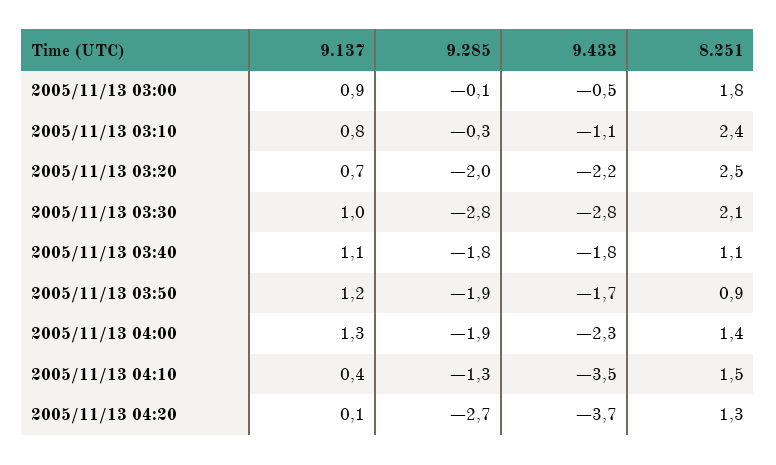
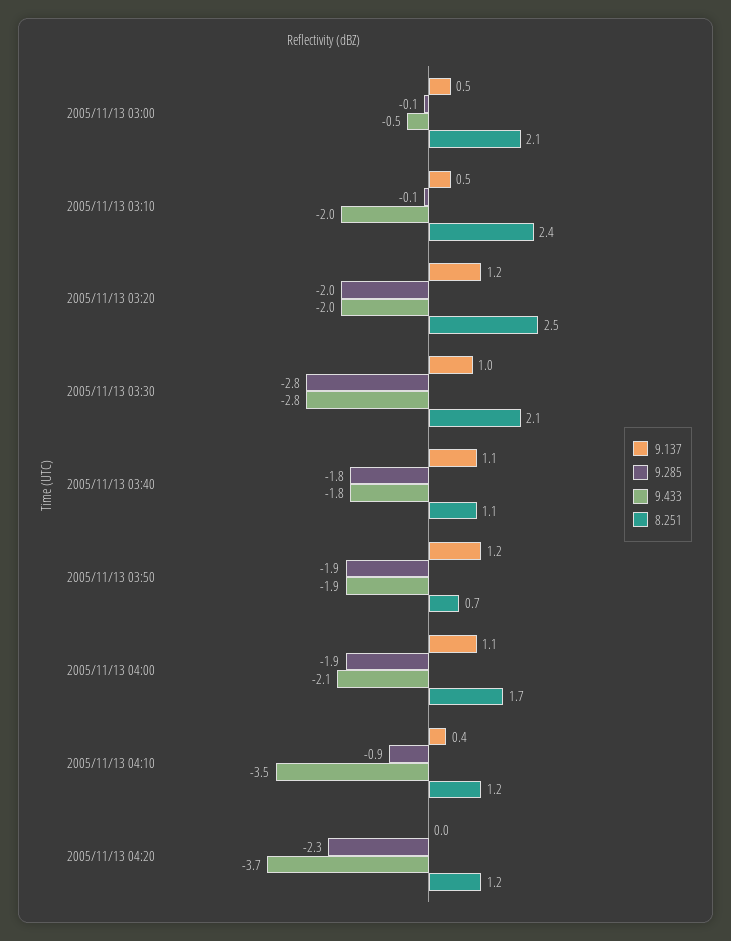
9.137, 2005/11/13 03:00: 0.9 -> 0.5
8.251, 2005/11/13 03:00: 1.8 -> 2.1
9.137, 2005/11/13 03:10: 0.8 -> 0.5
9.285, 2005/11/13 03:10: -0.3 -> -0.1
9.433, 2005/11/13 03:10: -1.1 -> -2
9.137, 2005/11/13 03:20: 0.7 -> 1.2
9.433, 2005/11/13 03:20: -2.2 -> -2
9.433, 2005/11/13 03:50: -1.7 -> -1.9
8.251, 2005/11/13 03:50: 0.9 -> 0.7
9.137, 2005/11/13 04:00: 1.3 -> 1.1
9.433, 2005/11/13 04:00: -2.3 -> -2.1
8.251, 2005/11/13 04:00: 1.4 -> 1.7
9.285, 2005/11/13 04:10: -1.3 -> -0.9
8.251, 2005/11/13 04:10: 1.5 -> 1.2
9.137, 2005/11/13 04:20: 0.1 -> 0
9.285, 2005/11/13 04:20: -2.7 -> -2.3
8.251, 2005/11/13 04:20: 1.3 -> 1.2

